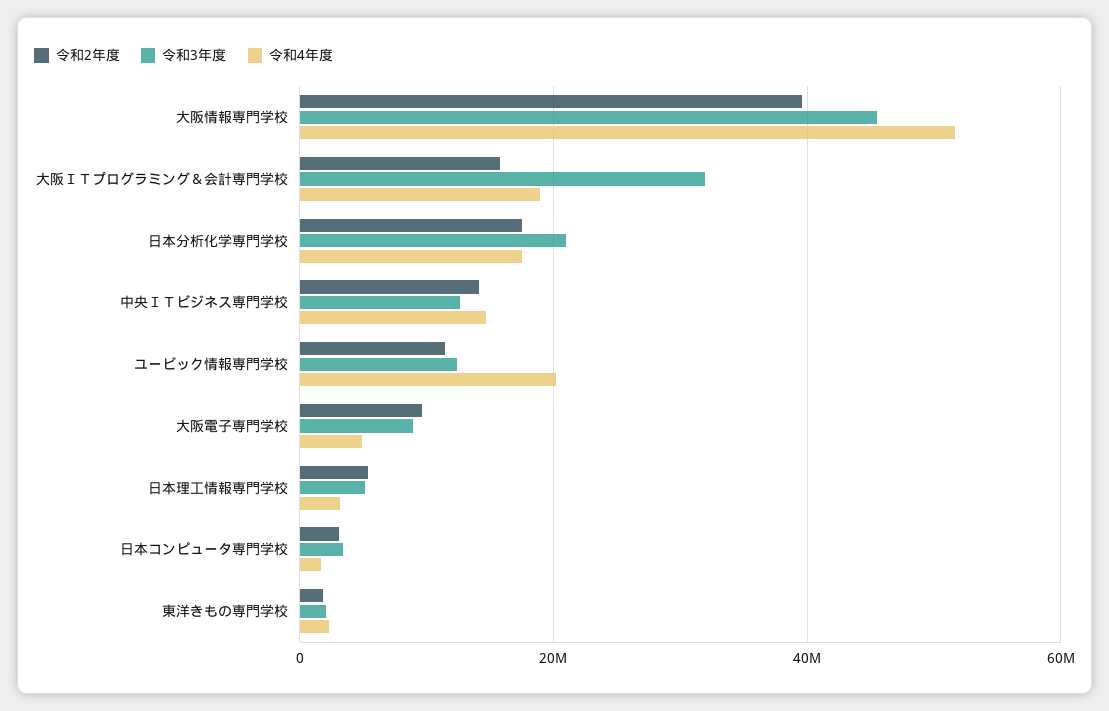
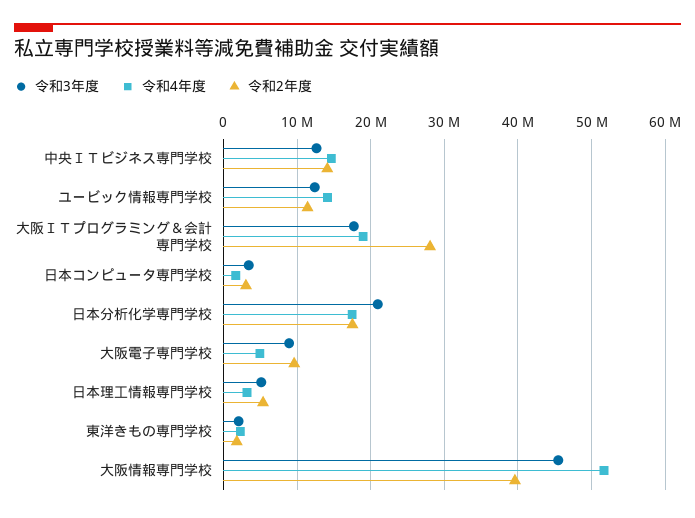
令和2年度, 大阪ＩＴプログラミング＆会計専門学校: 16000000 -> 28000000
令和3年度, 大阪ＩＴプログラミング＆会計専門学校: 32000000 -> 18000000
令和4年度, ユービック情報専門学校: 20000000 -> 14000000

